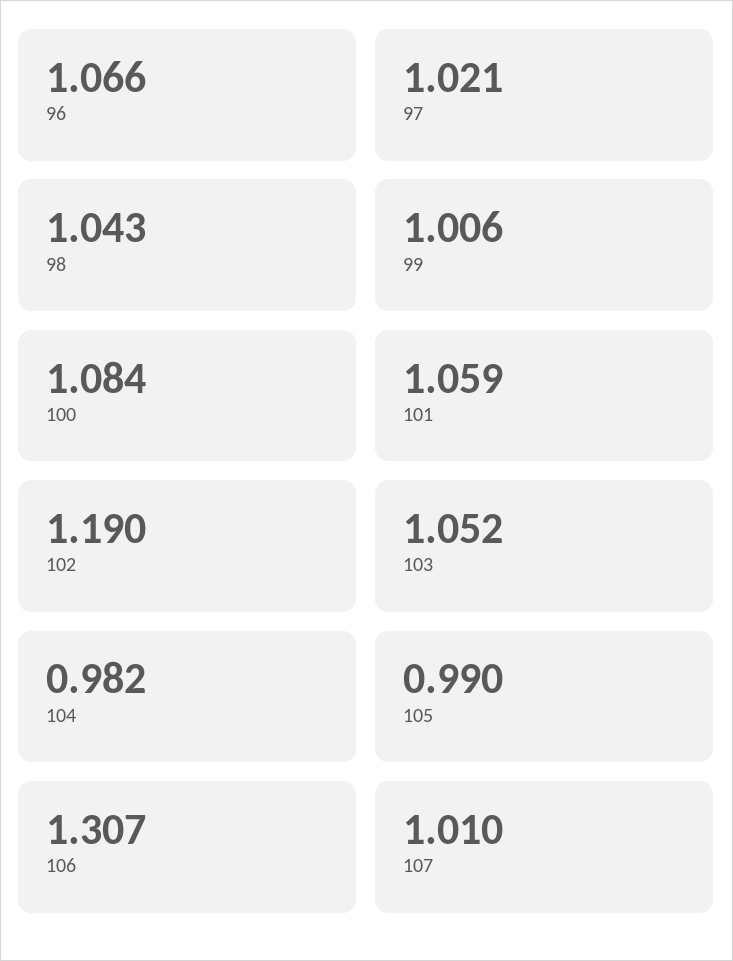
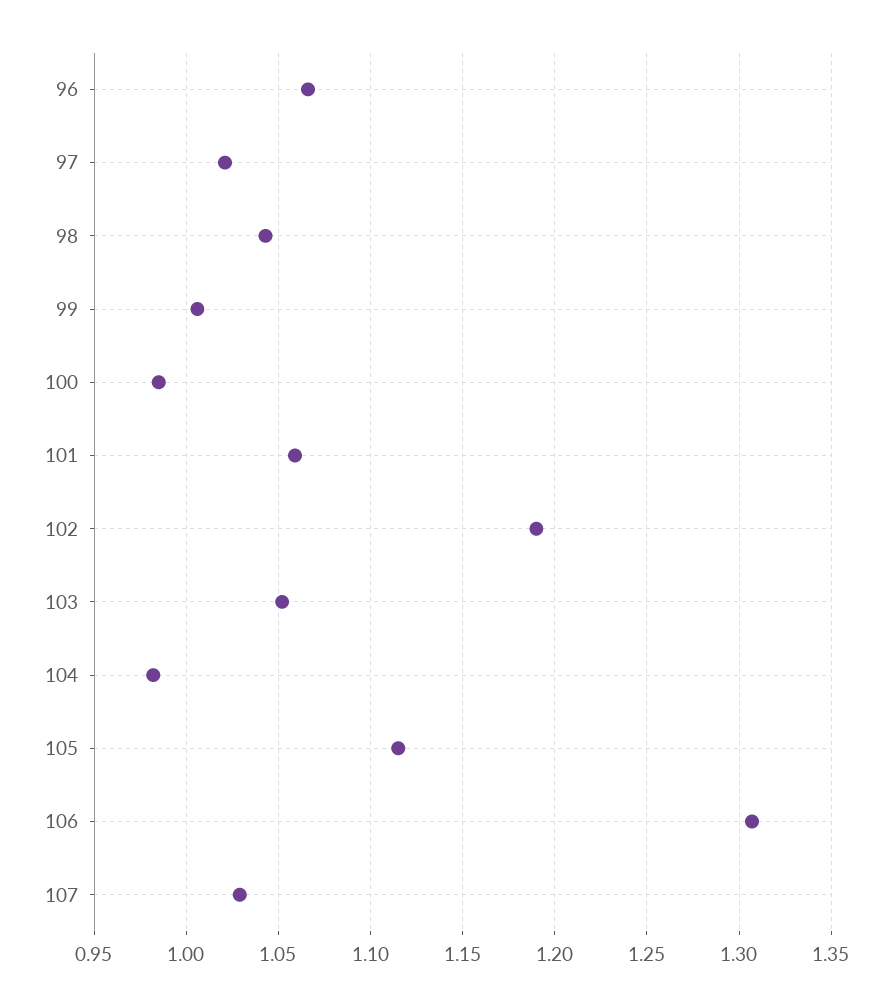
100: 1.084 -> 0.985
105: 0.99 -> 1.115
107: 1.01 -> 1.03

